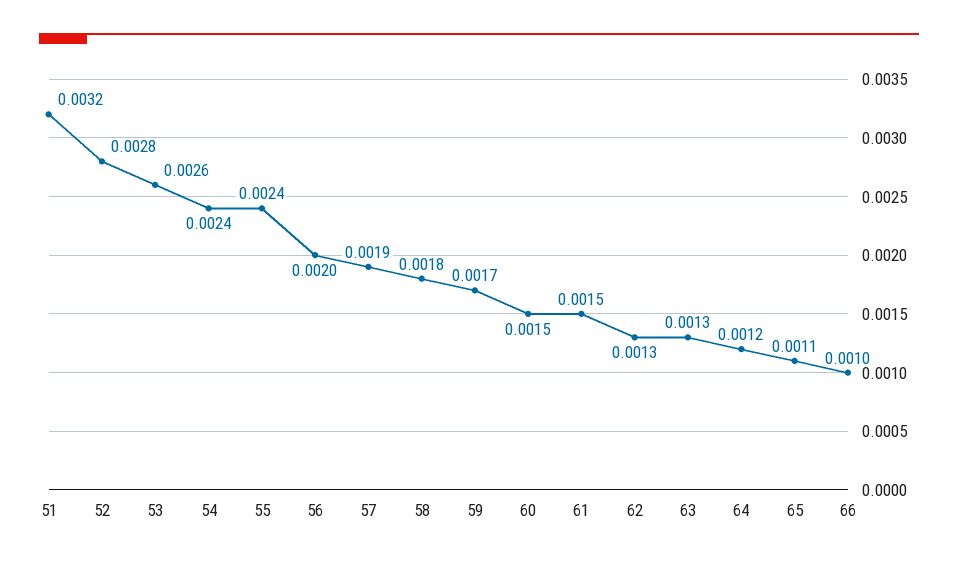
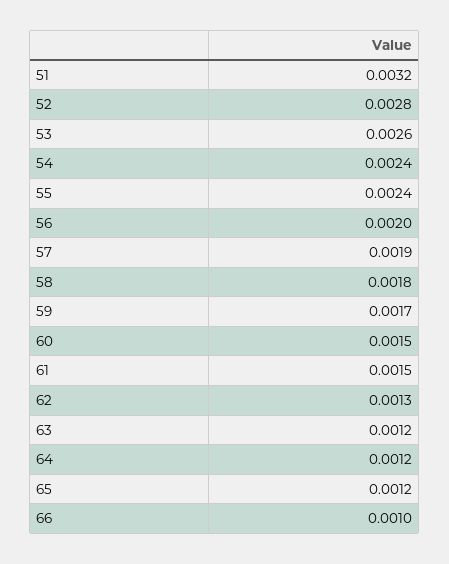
63: 0.0013 -> 0.0012
65: 0.0011 -> 0.0012

